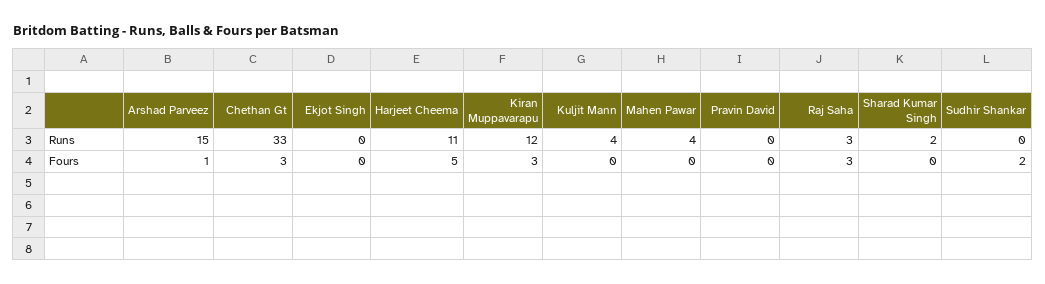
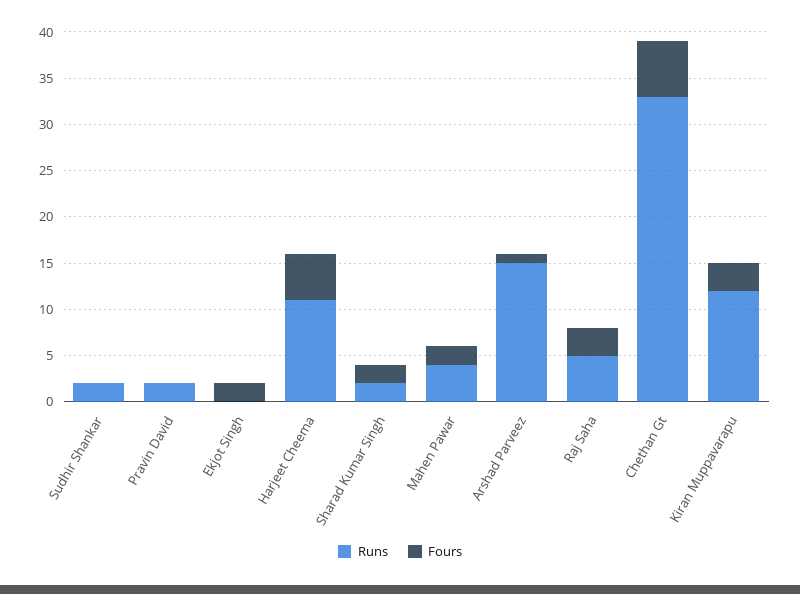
Runs, Kuljit Mann: 4 -> none
Runs, Pravin David: 0 -> 2
Runs, Raj Saha: 3 -> 5
Runs, Sudhir Shankar: 0 -> 2
Fours, Chethan Gt: 3 -> 6
Fours, Ekjot Singh: 0 -> 2
Fours, Kuljit Mann: 0 -> none
Fours, Mahen Pawar: 0 -> 2
Fours, Sharad Kumar Singh: 0 -> 2
Fours, Sudhir Shankar: 2 -> 0

